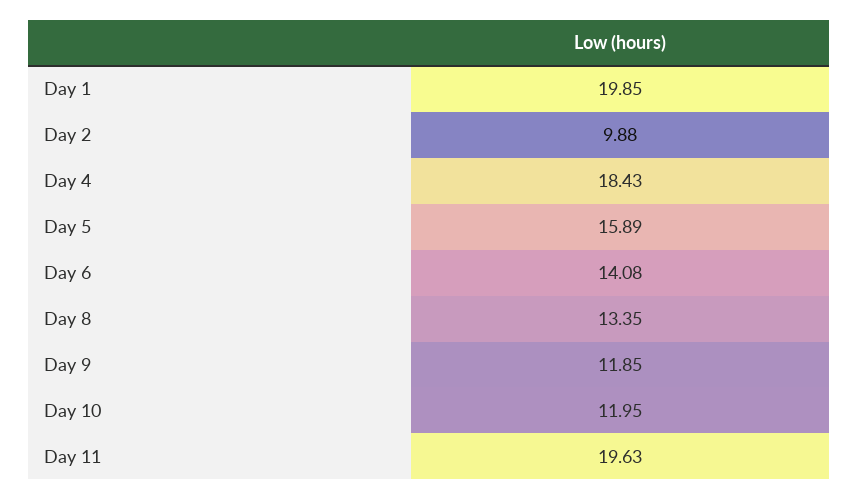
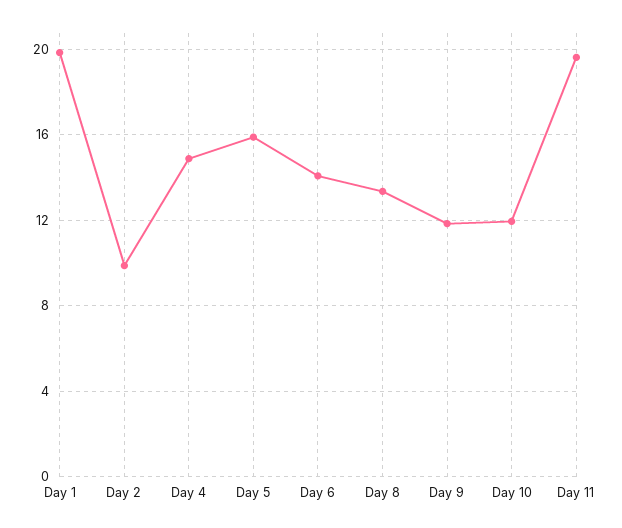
Day 4: 18.43 -> 15

